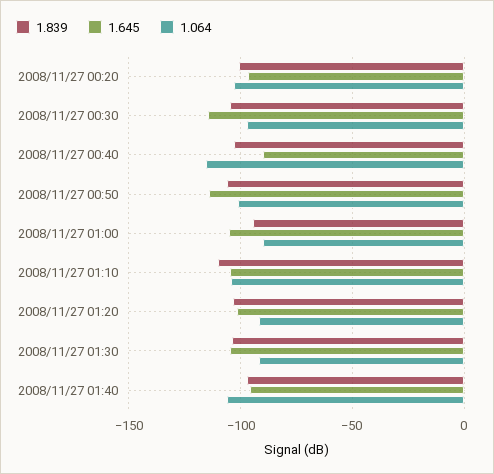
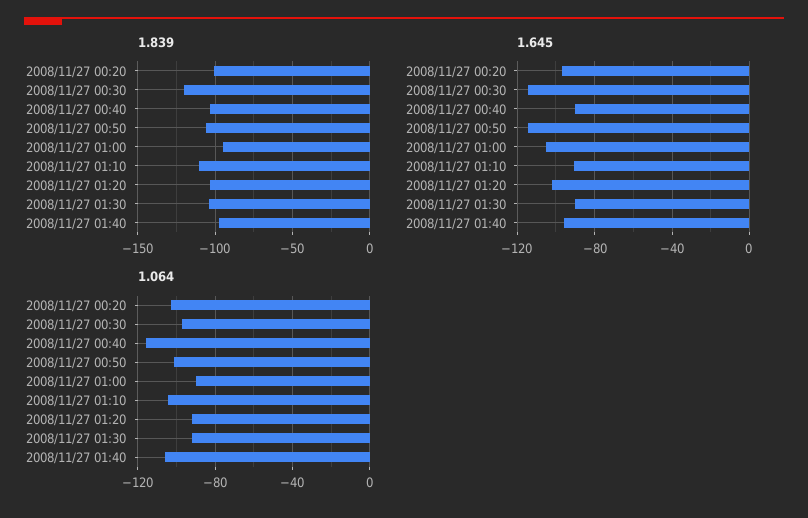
1.839, 2008/11/27 00:30: -105 -> -120
1.645, 2008/11/27 01:10: -105 -> -90
1.645, 2008/11/27 01:30: -105 -> -90

